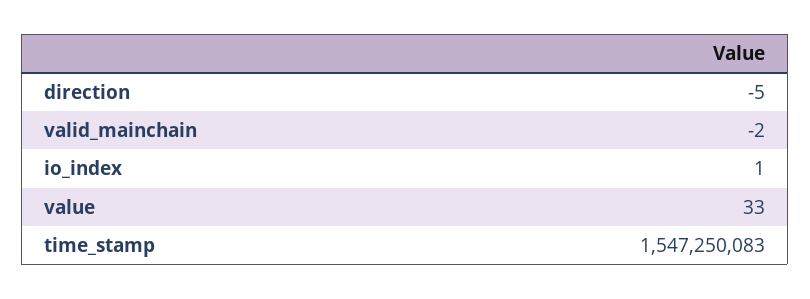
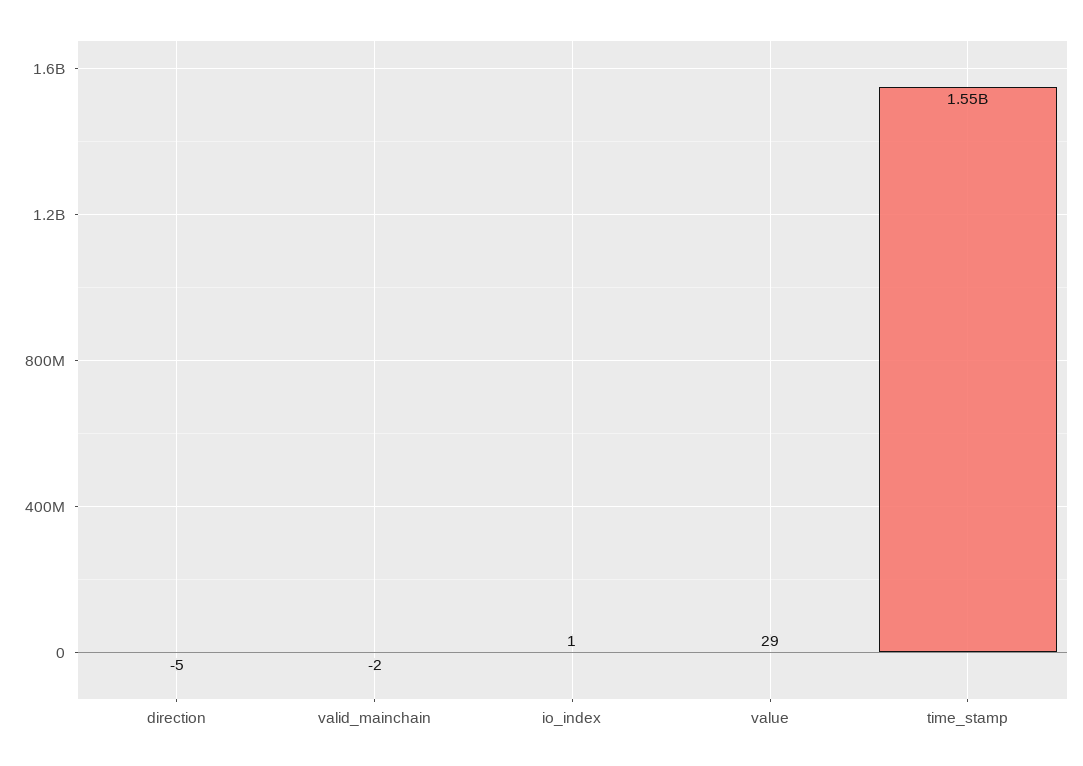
value: 33 -> 29

